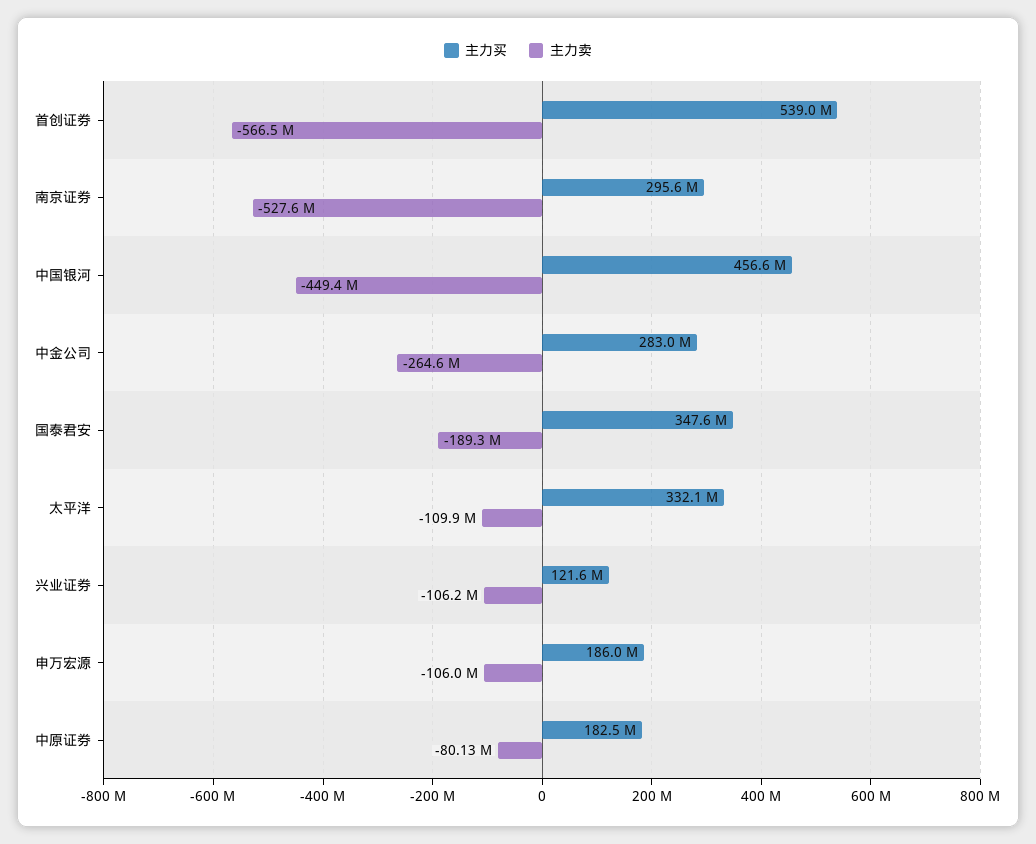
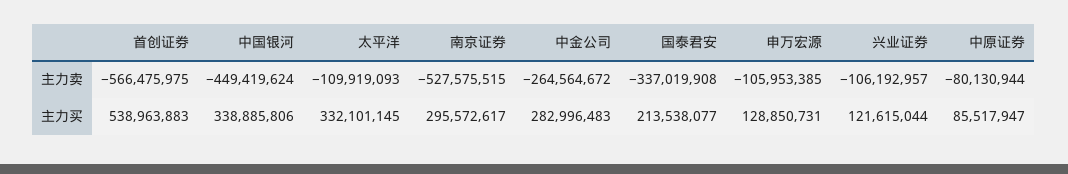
主力买, 中国银河: 456600000 -> 338885806
主力买, 国泰君安: 347600000 -> 213538077
主力卖, 国泰君安: -189300000 -> -337019908
主力买, 申万宏源: 186000000 -> 128850731
主力买, 中原证券: 182500000 -> 85517947

